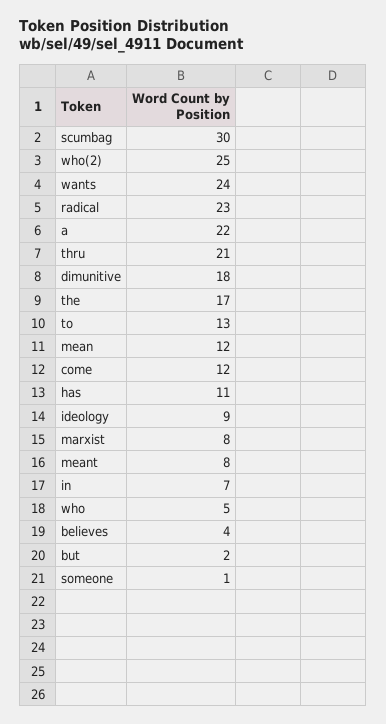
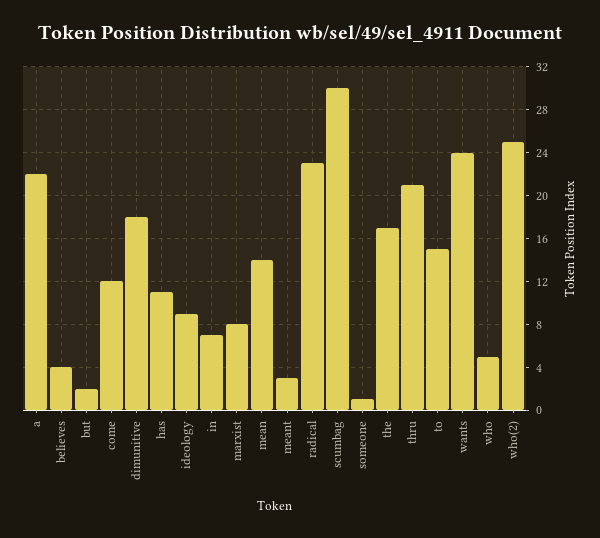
to: 13 -> 15
mean: 12 -> 14
meant: 8 -> 3

